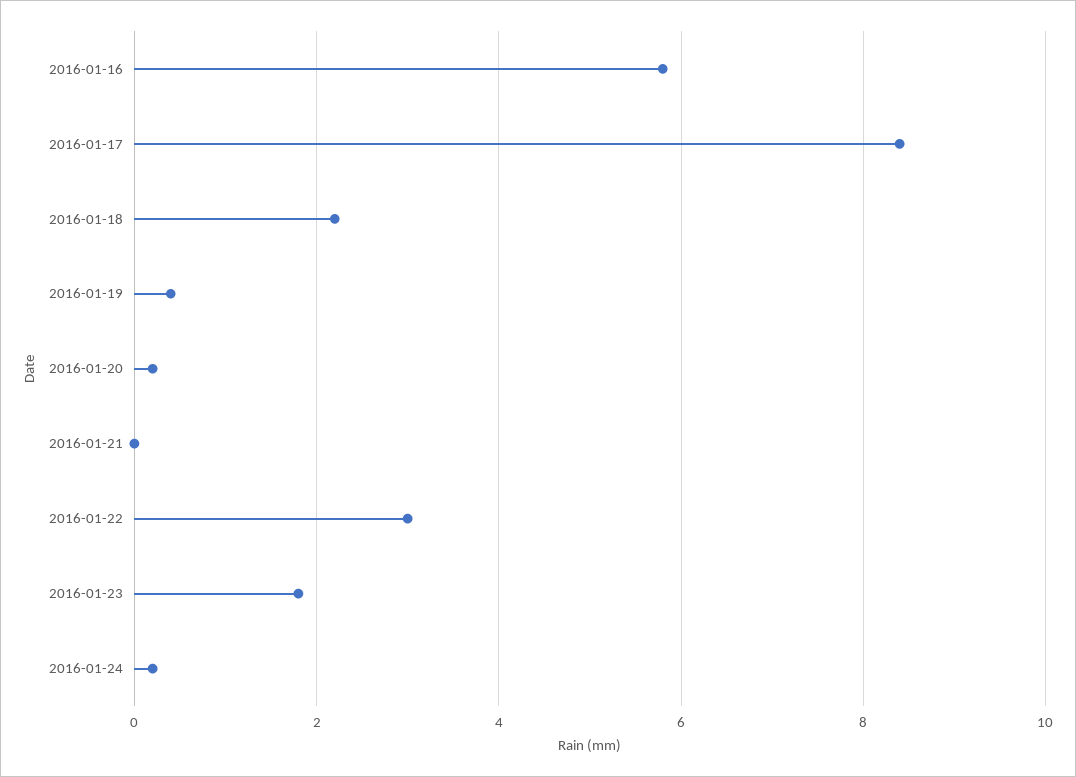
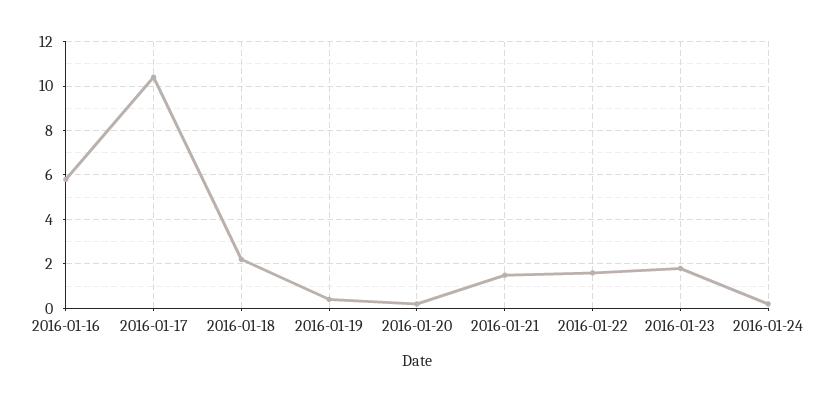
2016-01-17: 8.5 -> 10.5
2016-01-21: 0 -> 1.5
2016-01-22: 3 -> 1.5

